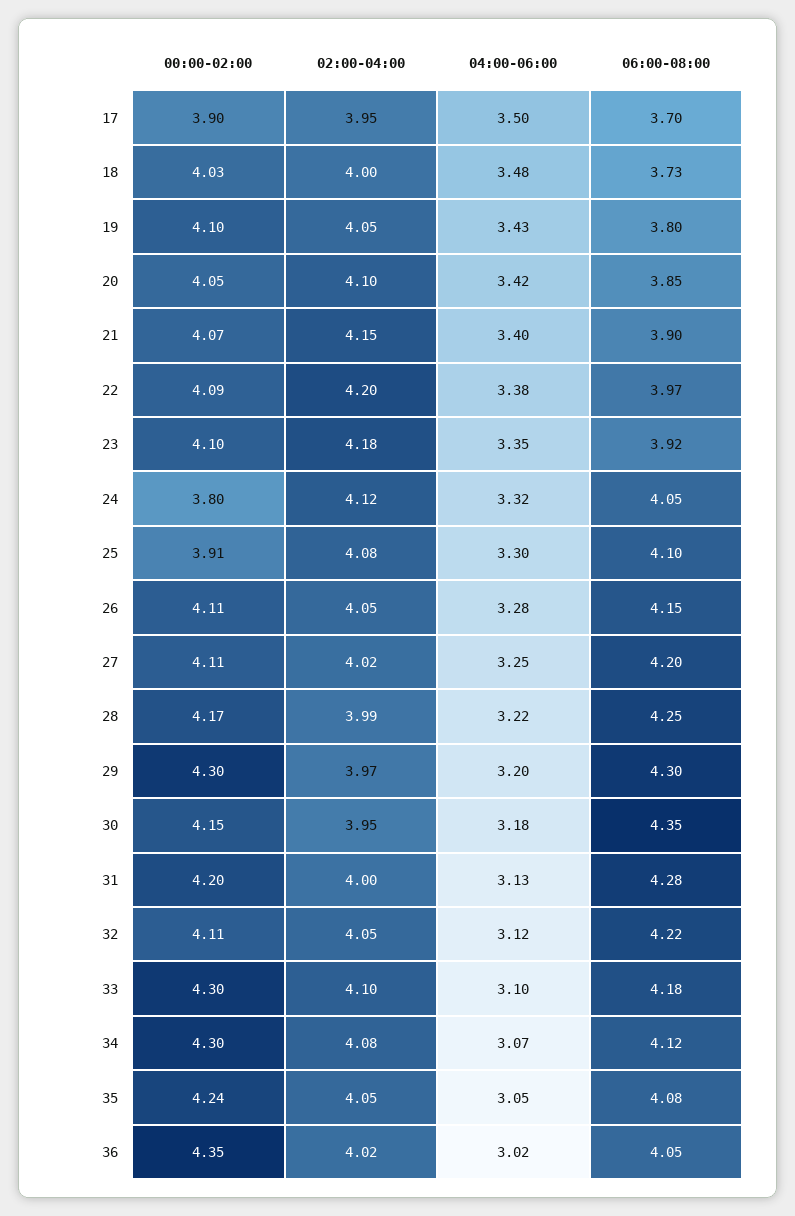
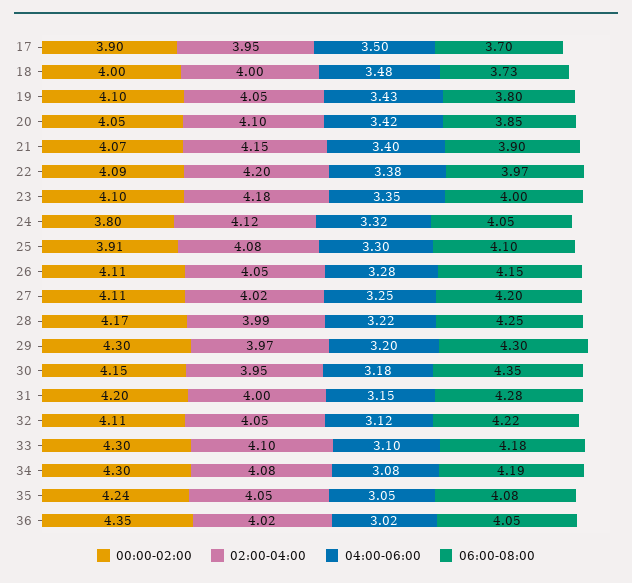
00:00-02:00, 18: 4.03 -> 4
06:00-08:00, 23: 3.92 -> 4
04:00-06:00, 31: 3.13 -> 3.15
04:00-06:00, 34: 3.07 -> 3.08
06:00-08:00, 34: 4.12 -> 4.19

